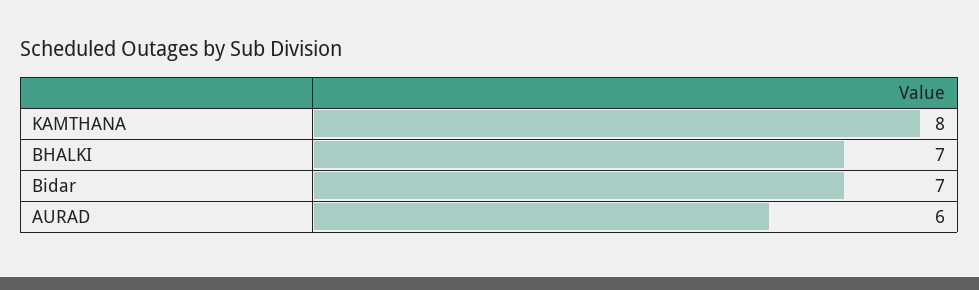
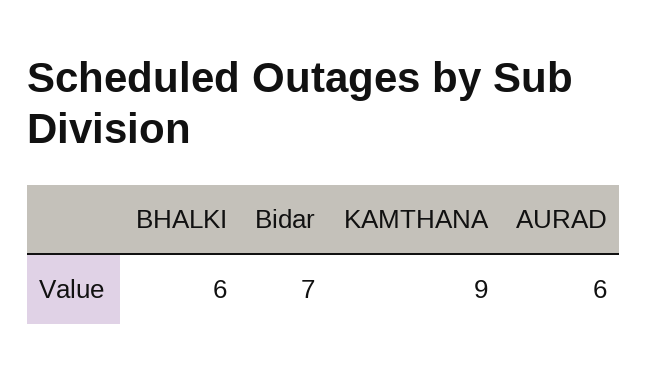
KAMTHANA: 8 -> 9
BHALKI: 7 -> 6

